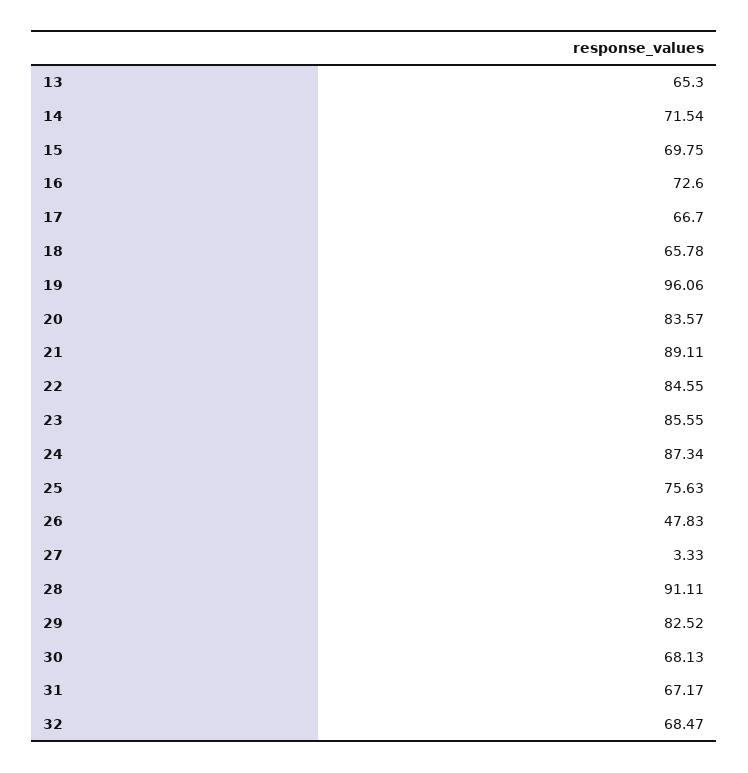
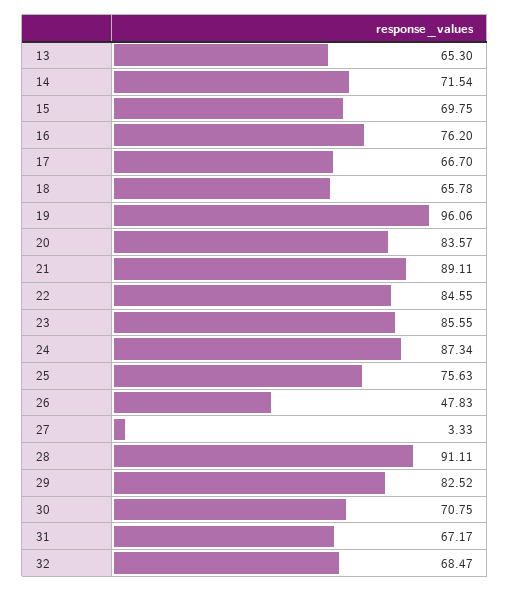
16: 72.6 -> 76.2
30: 68.13 -> 70.75

